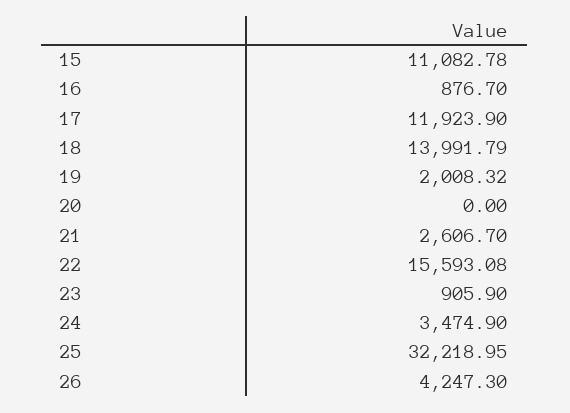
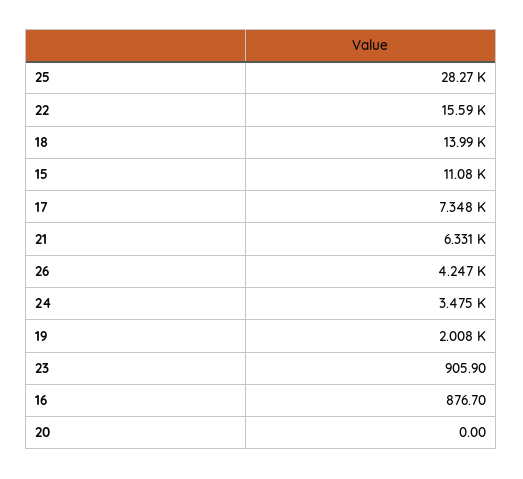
17: 11923.9 -> 7348
21: 2606.7 -> 6331
25: 32218.95 -> 28270

